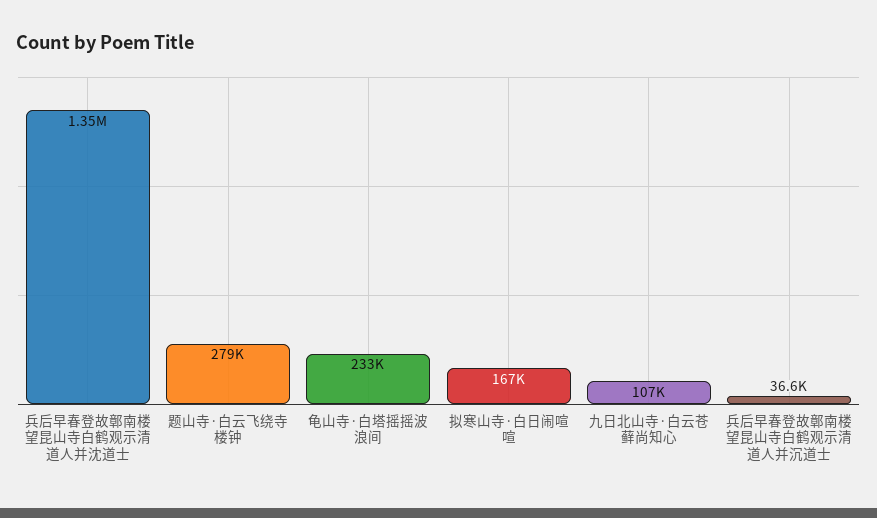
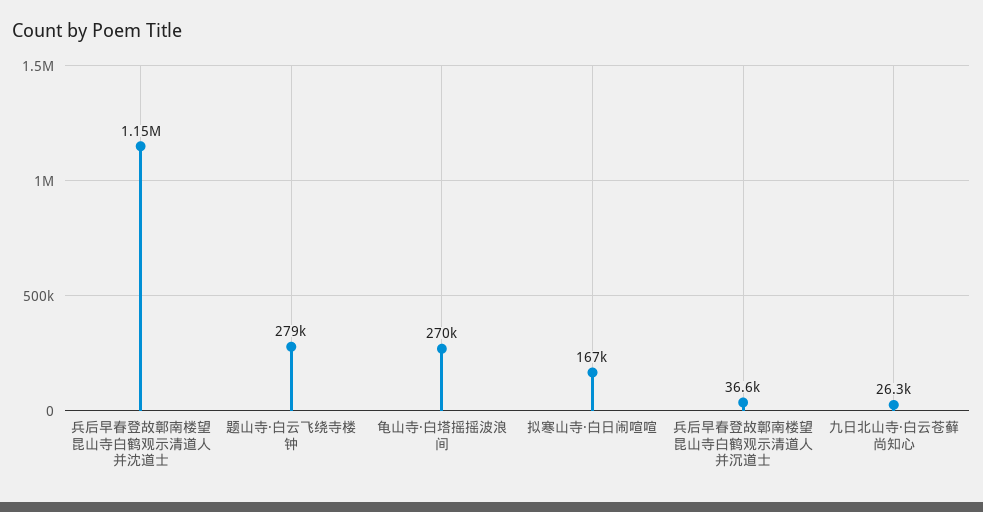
兵后早春登故鄣南楼望昆山寺白鹤观示清道人并沈道士: 1350000 -> 1150000
龟山寺·白塔摇摇波浪间: 233000 -> 270000
九日北山寺·白云苍藓尚知心: 107000 -> 26300

